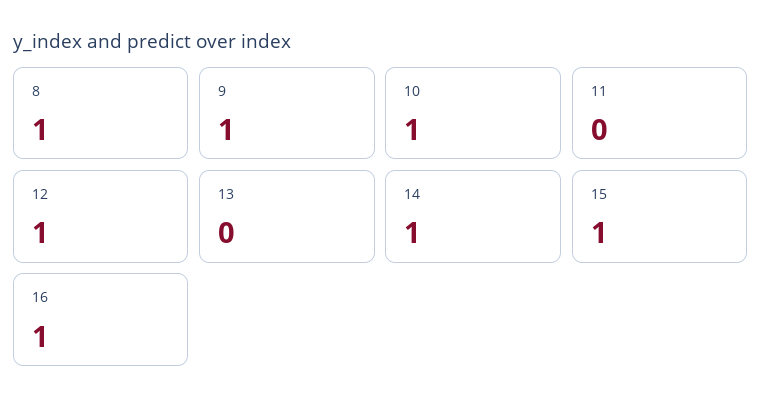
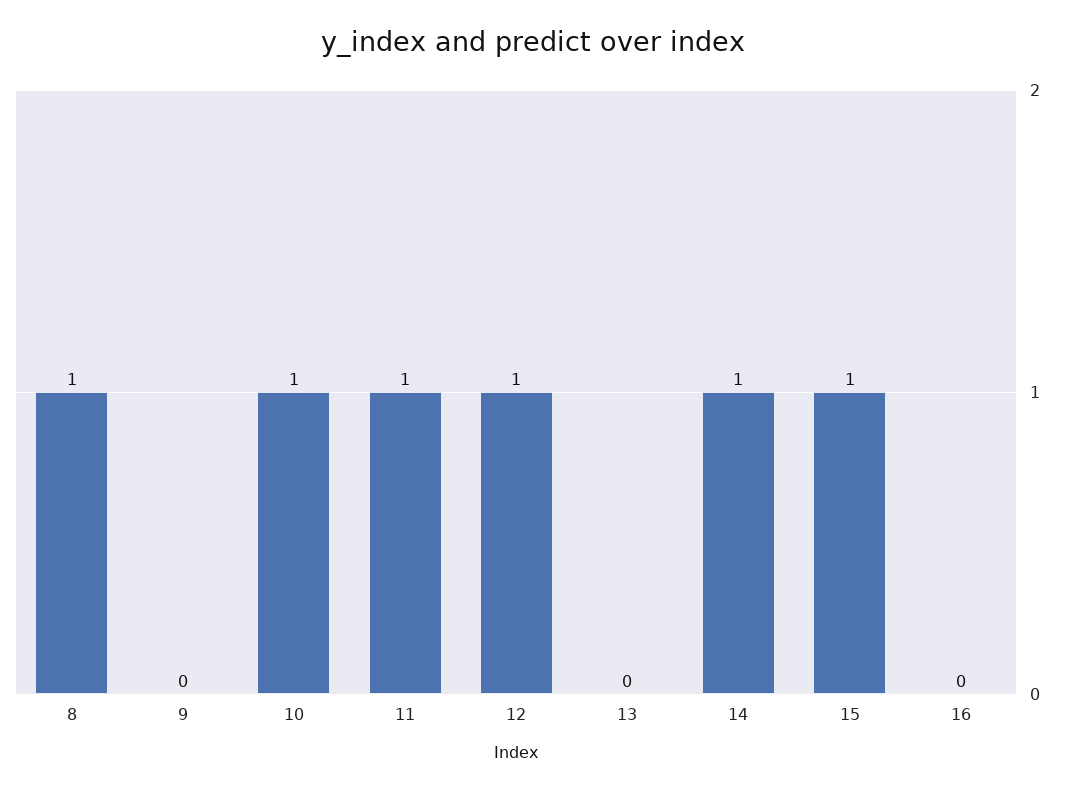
9: 1 -> 0
11: 0 -> 1
16: 1 -> 0

